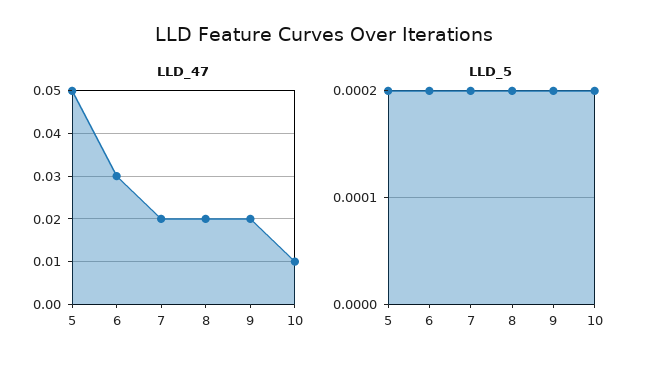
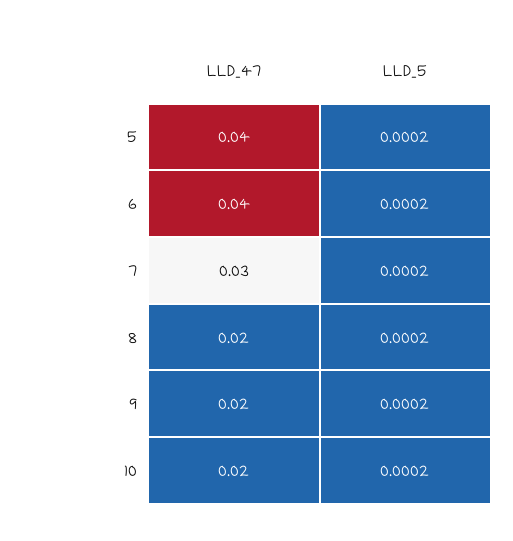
LLD_47, 5: 0.05 -> 0.04
LLD_47, 6: 0.03 -> 0.04
LLD_47, 7: 0.02 -> 0.03
LLD_47, 10: 0.01 -> 0.02

